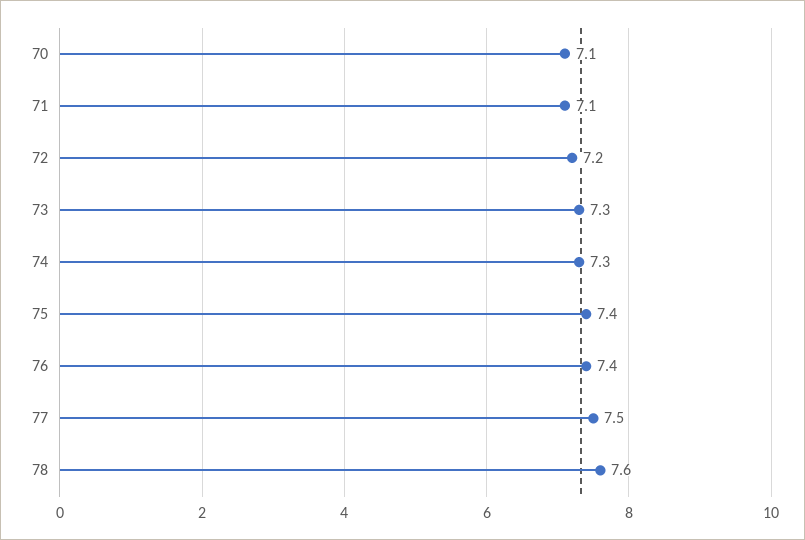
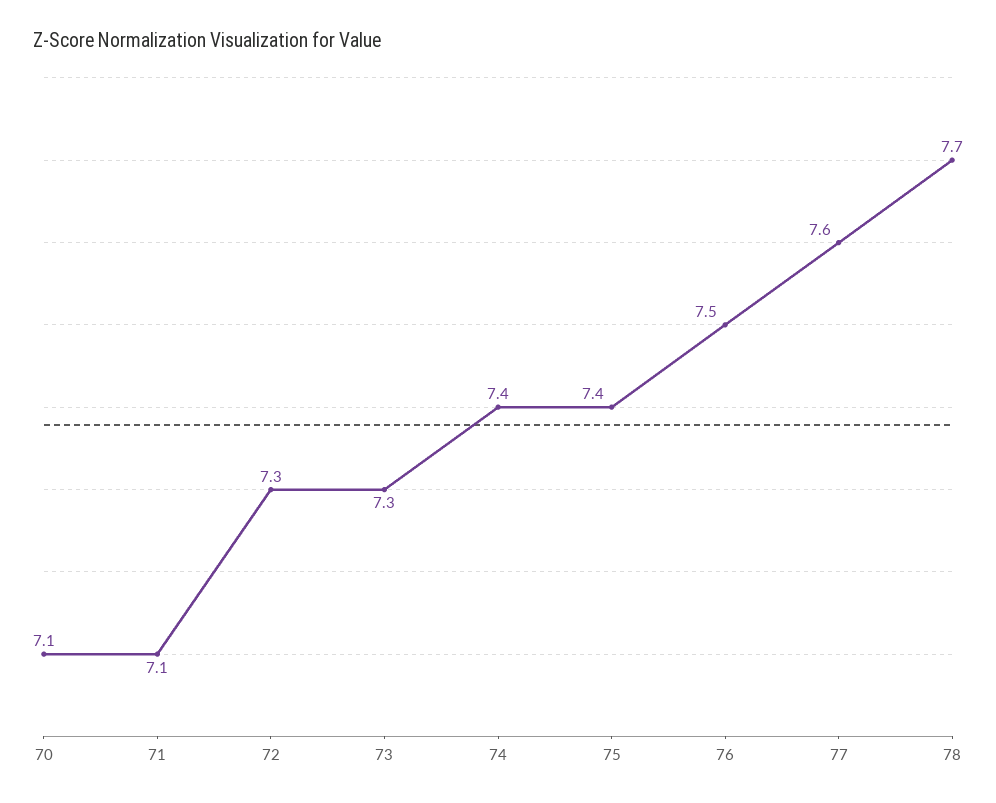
72: 7.2 -> 7.3
74: 7.3 -> 7.4
76: 7.4 -> 7.5
77: 7.5 -> 7.6
78: 7.6 -> 7.7

